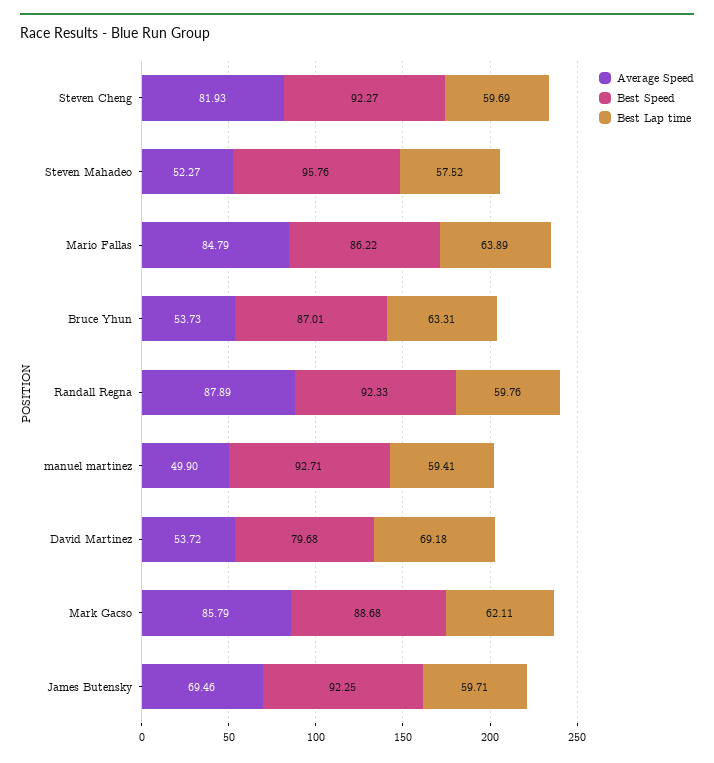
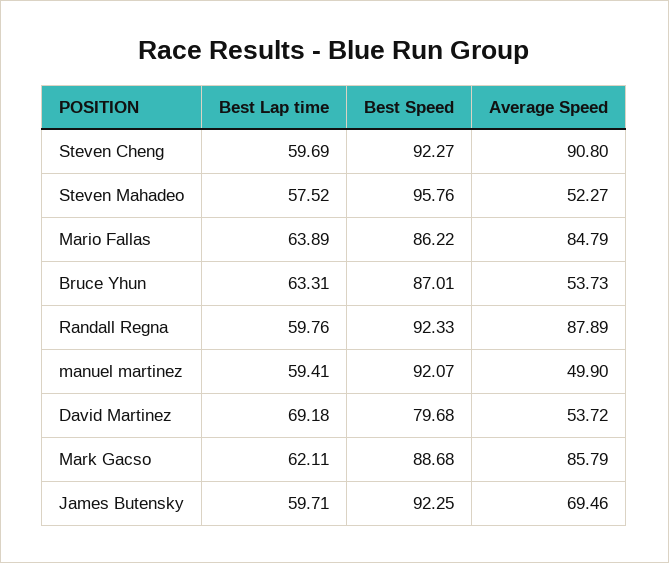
Average Speed, Steven Cheng: 81.93 -> 90.8
Best Speed, manuel martinez: 92.71 -> 92.07

